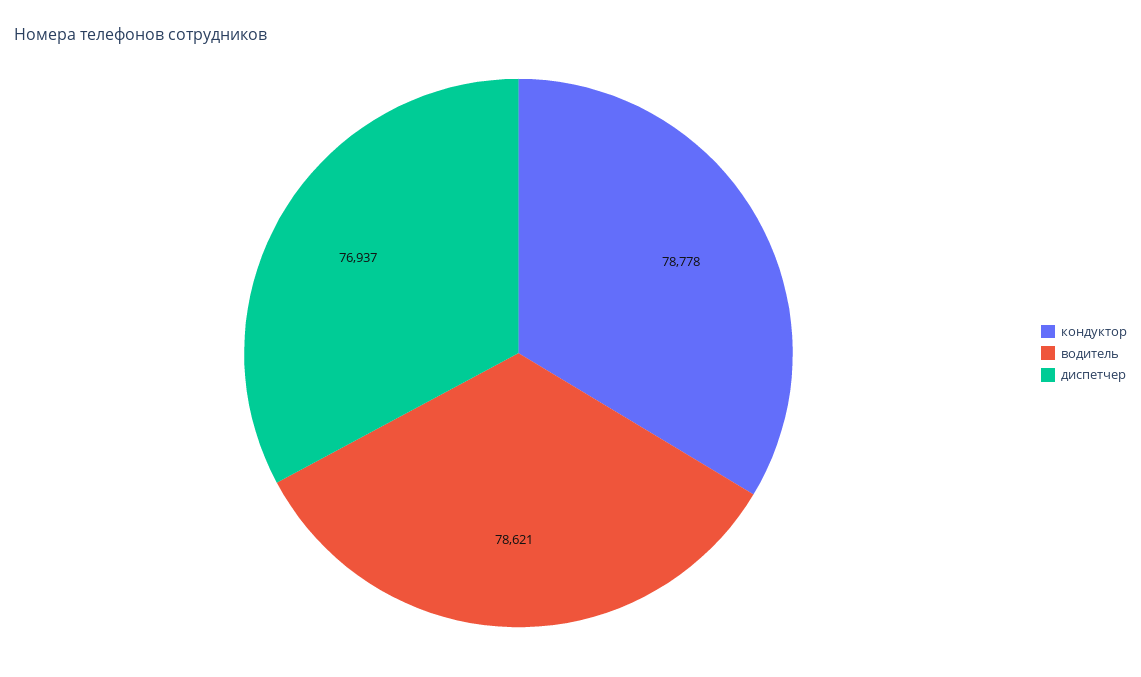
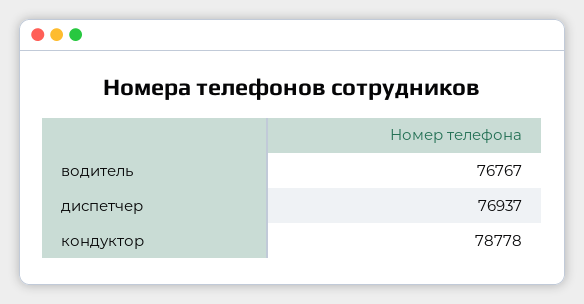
водитель: 78621 -> 76767

